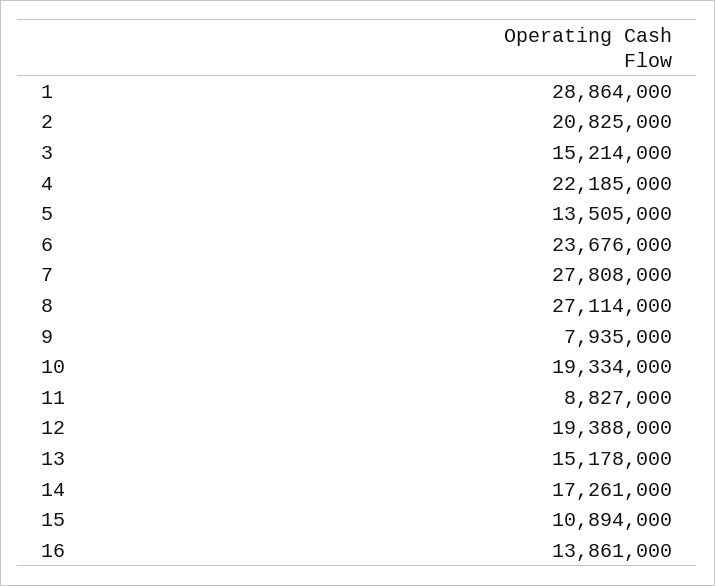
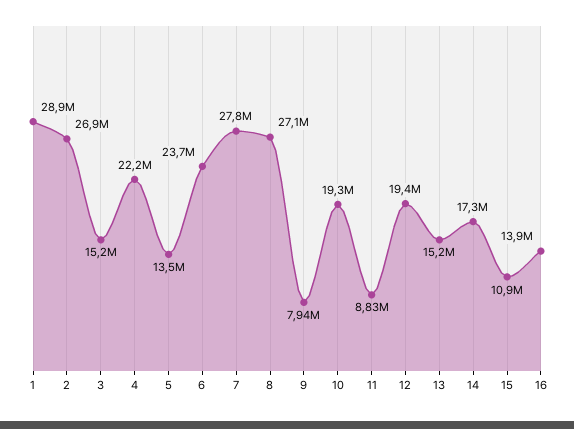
2: 20825000 -> 26900000

